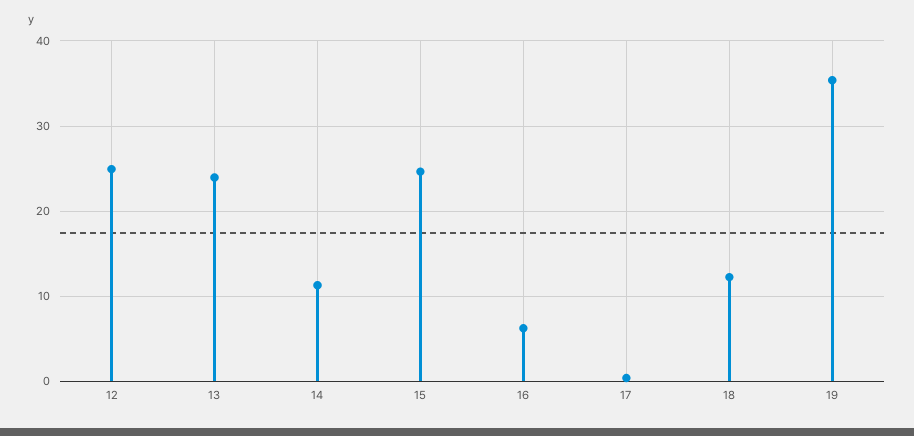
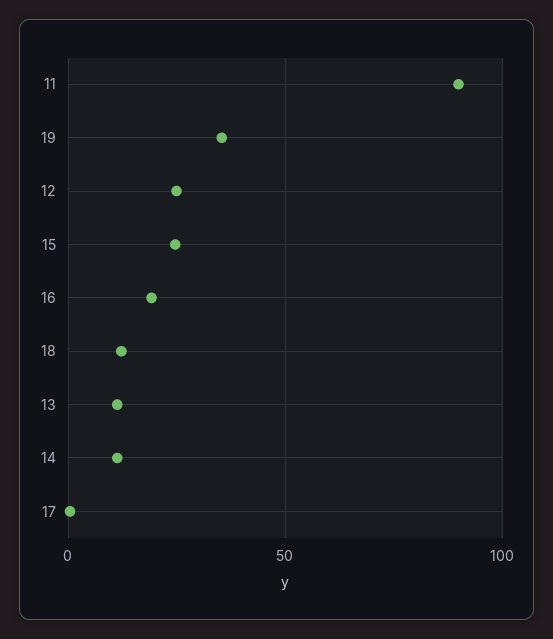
13: 24 -> 10
16: 6 -> 20
11: none -> 90

